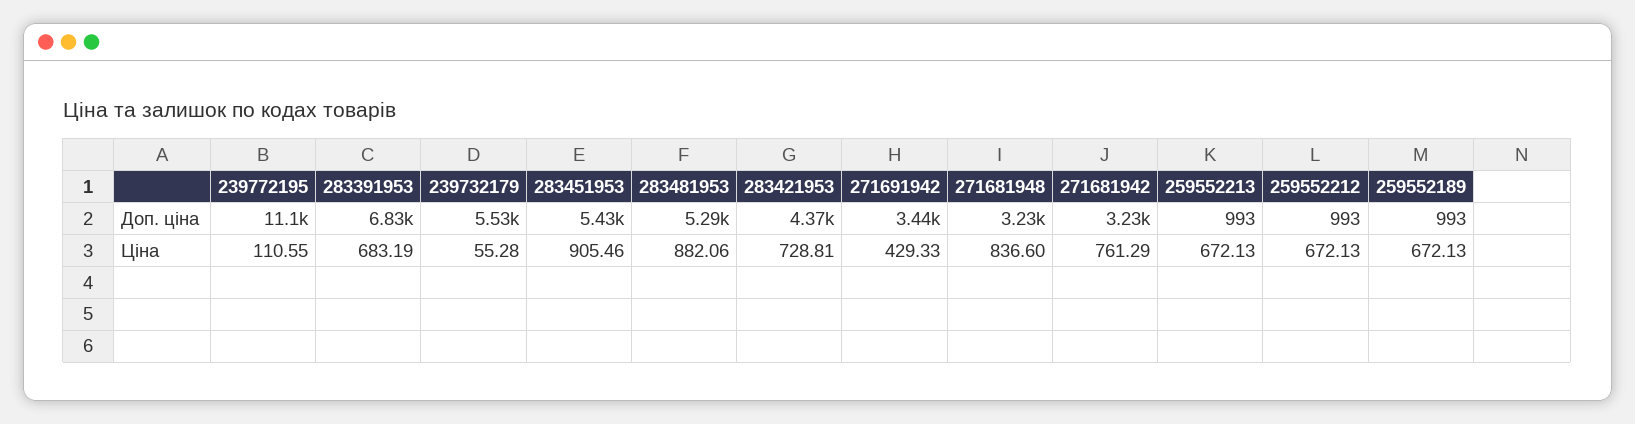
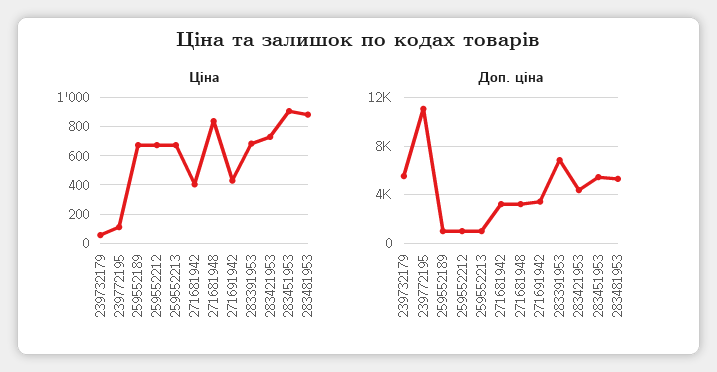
Ціна, 271681942: 761.29 -> 400

